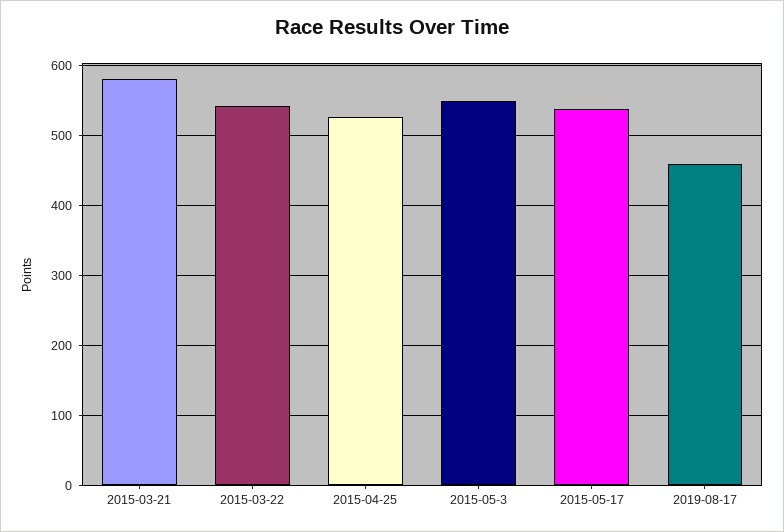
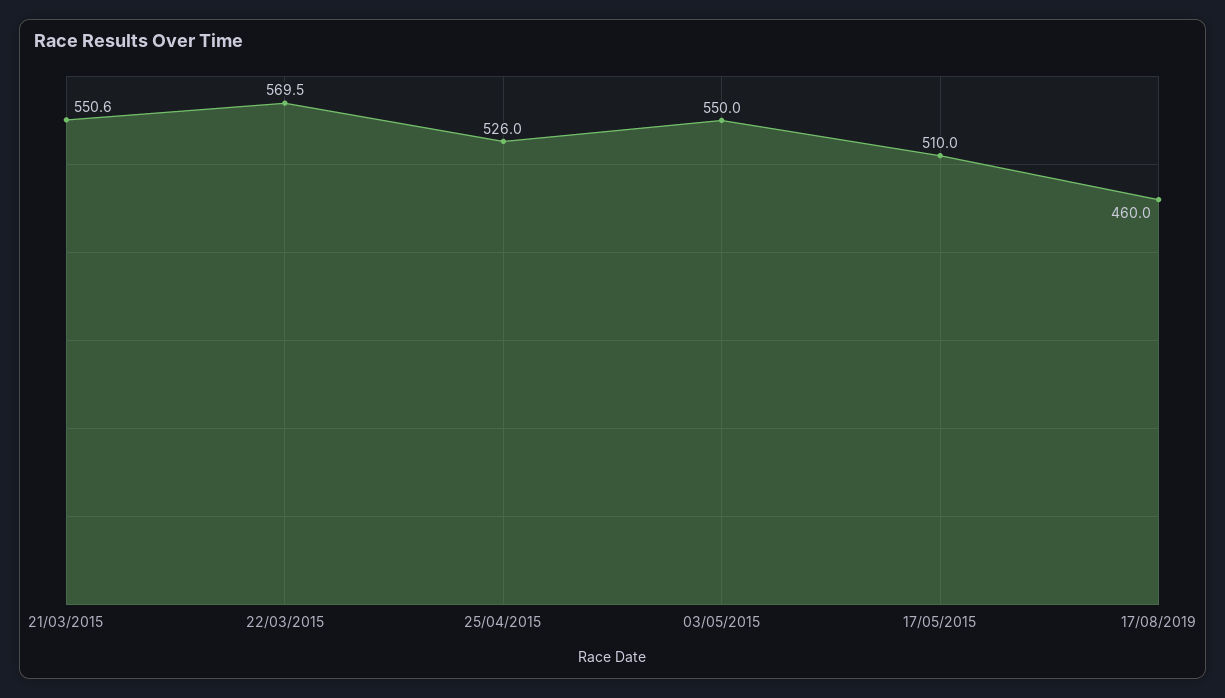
2015-03-21: 580 -> 550.6
2015-03-22: 540 -> 569.5
2015-05-17: 540 -> 510

